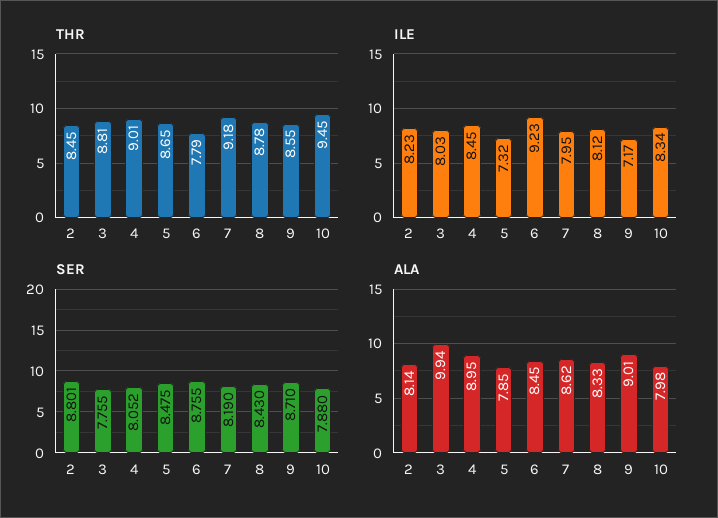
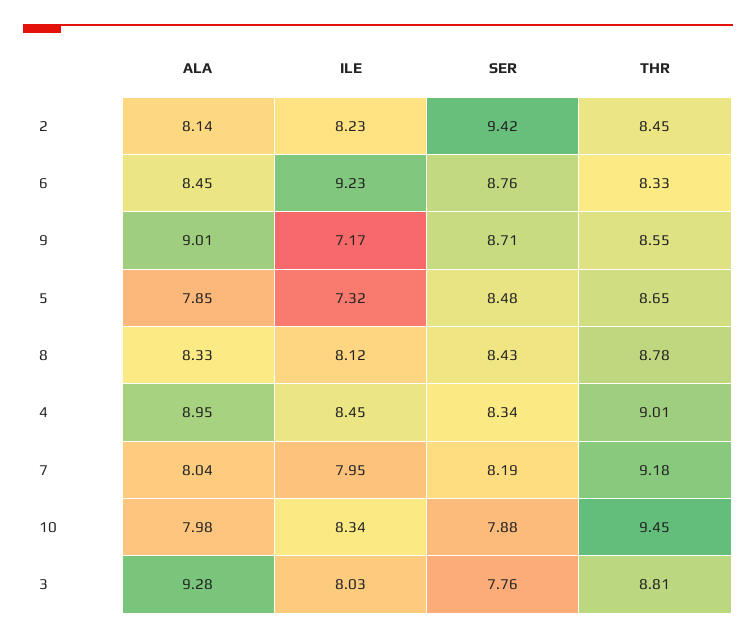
THR, 6: 7.79 -> 8.33
SER, 2: 8.801 -> 9.42
SER, 4: 8.052 -> 8.34
ALA, 3: 9.94 -> 9.28
ALA, 7: 8.62 -> 8.04

